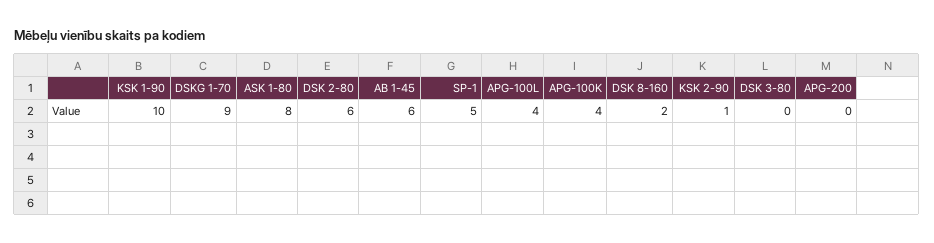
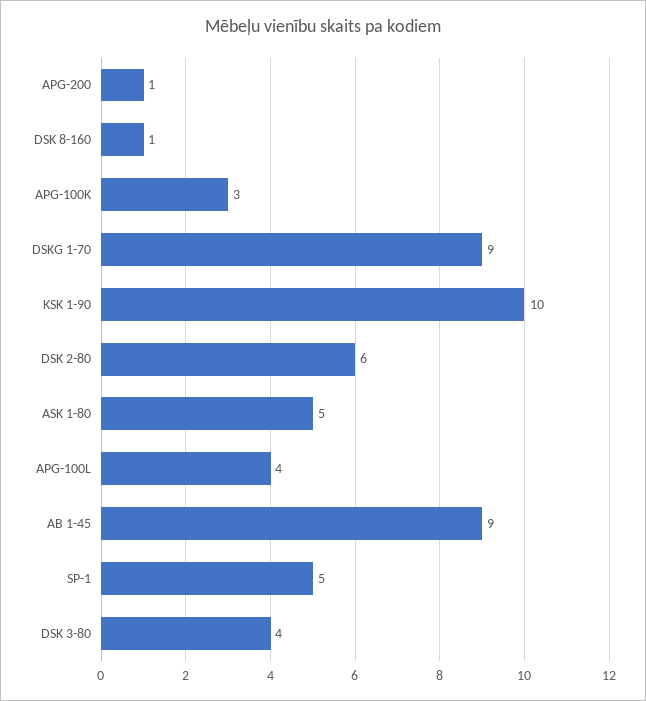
ASK 1-80: 8 -> 5
AB 1-45: 6 -> 9
APG-100K: 4 -> 3
DSK 8-160: 2 -> 1
KSK 2-90: 1 -> none
DSK 3-80: 0 -> 4
APG-200: 0 -> 1

